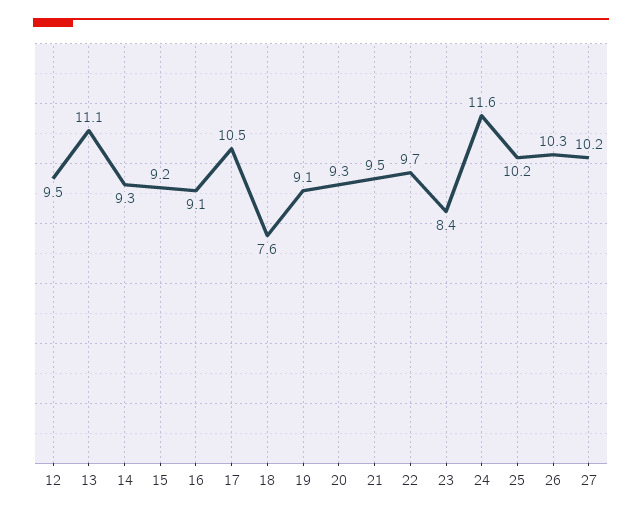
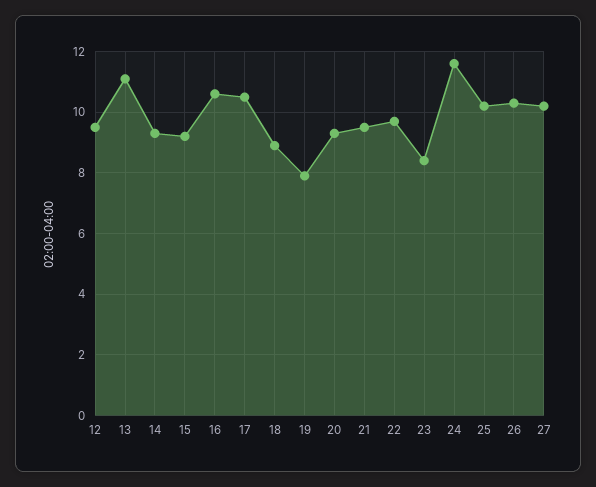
16: 9.1 -> 10.5
18: 7.6 -> 9
19: 9.1 -> 8

